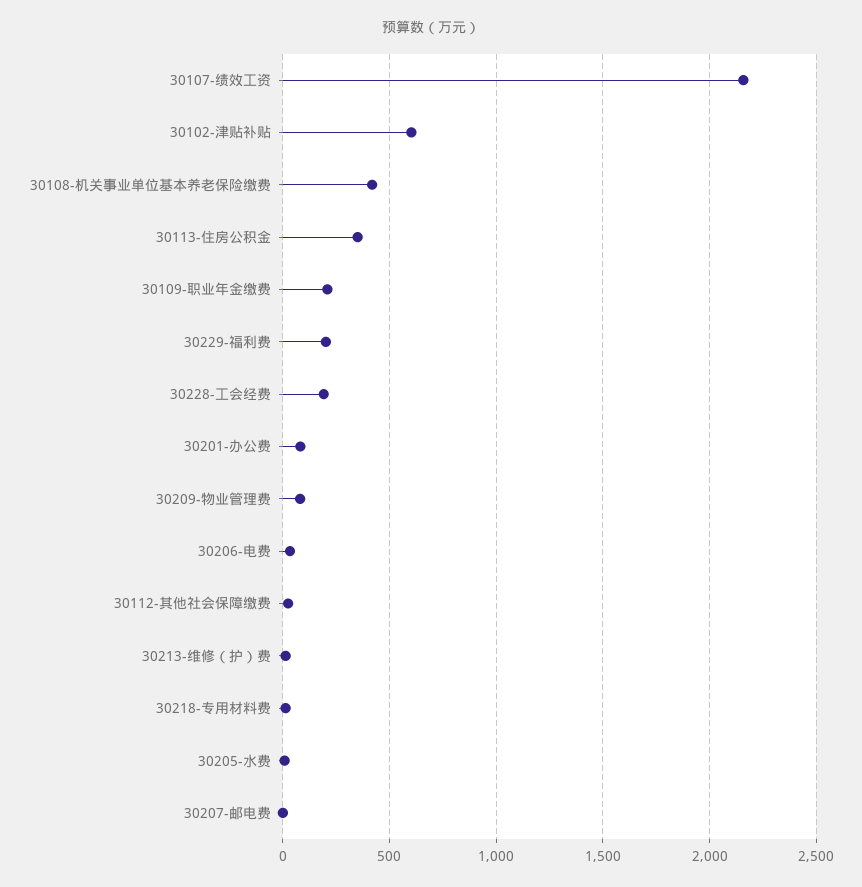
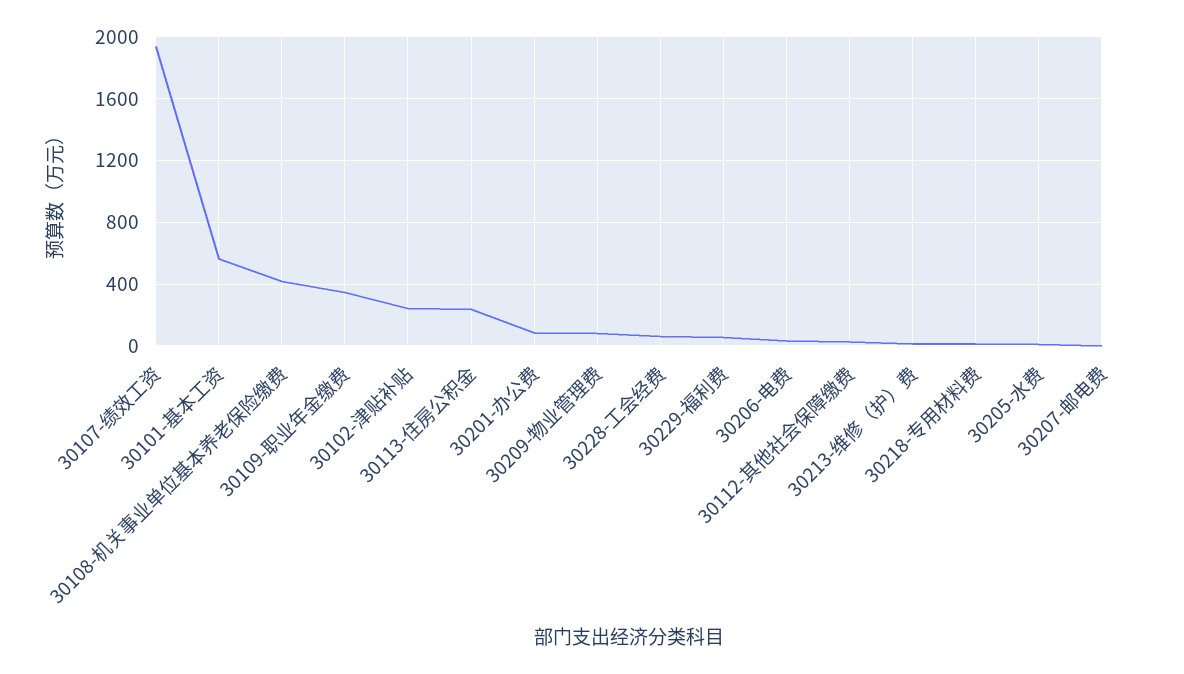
30107-绩效工资: 2150 -> 1950
30102-津贴补贴: 600 -> 250
30113-住房公积金: 350 -> 250
30109-职业年金缴费: 200 -> 350
30229-福利费: 200 -> 50
30228-工会经费: 200 -> 50
30101-基本工资: none -> 550

